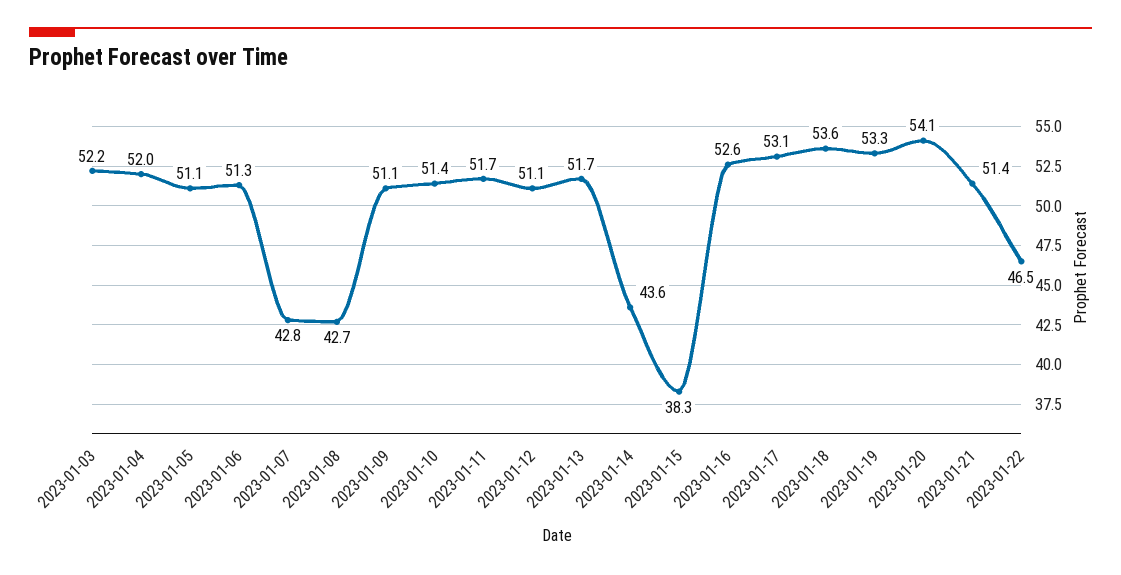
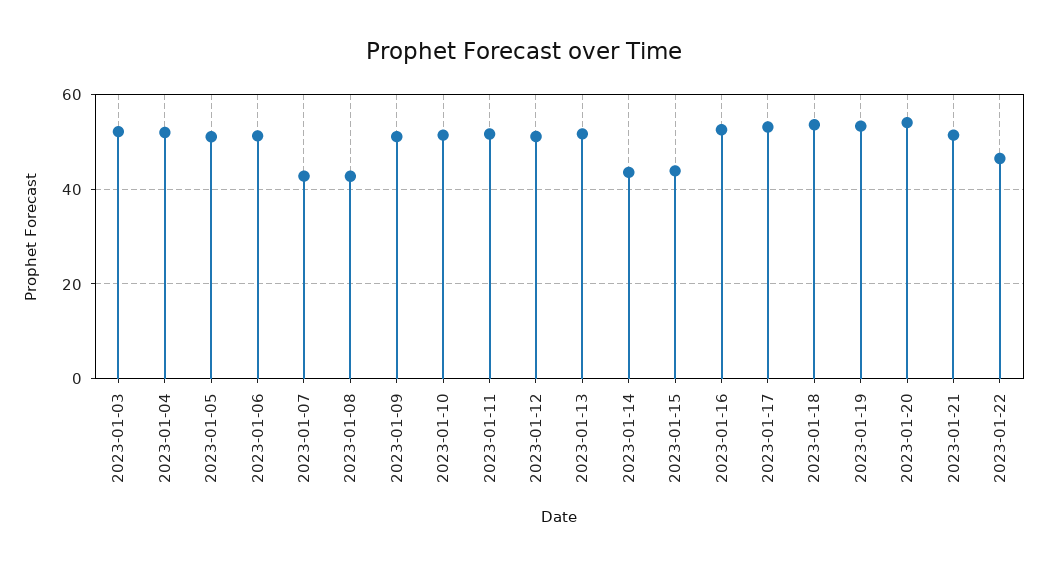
2023-01-15: 38.3 -> 44

